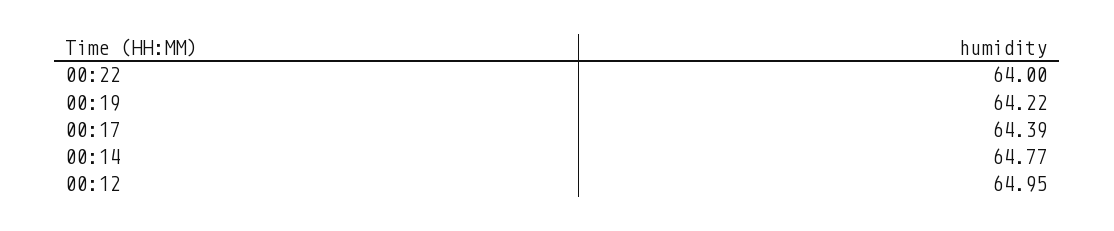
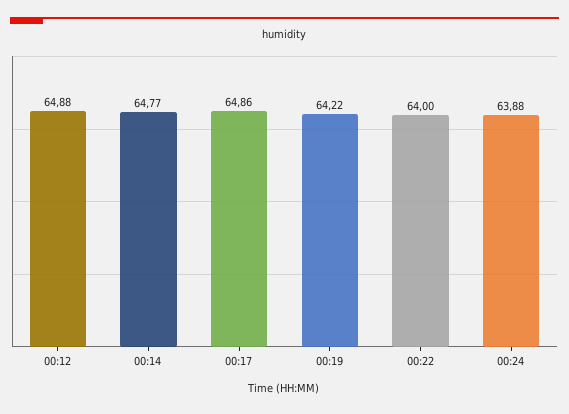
00:17: 64.39 -> 64.86
00:12: 64.95 -> 64.88
00:24: none -> 63.88

